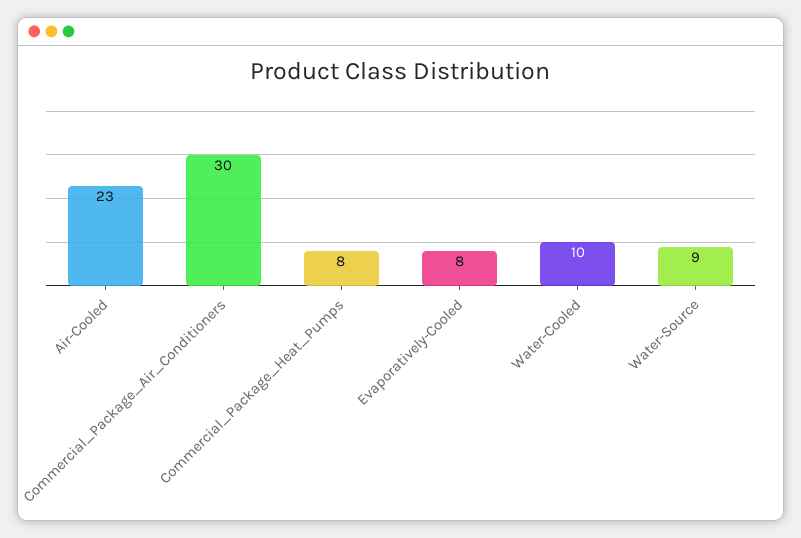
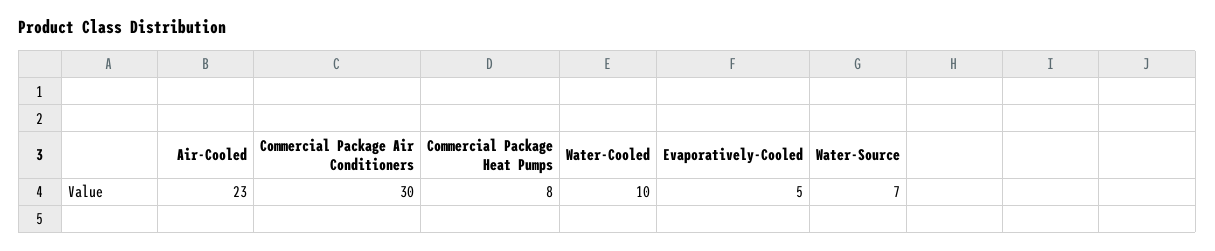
Evaporatively-Cooled: 8 -> 5
Water-Source: 9 -> 7

